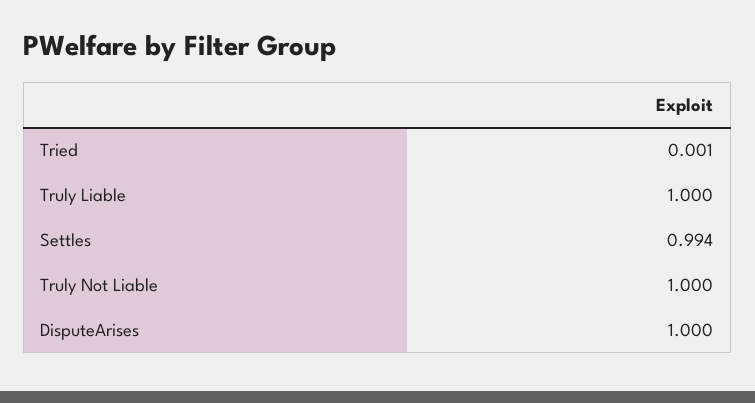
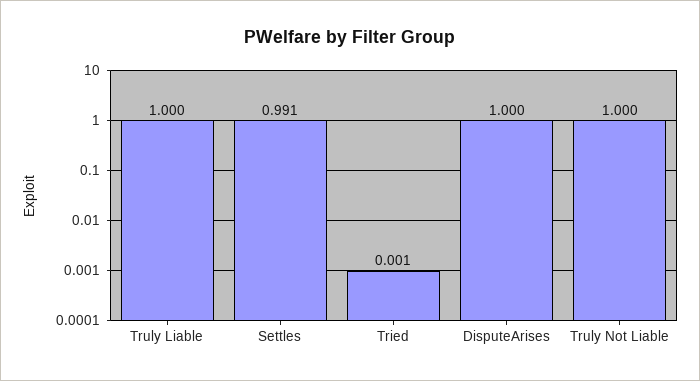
Settles: 0.994 -> 0.991

